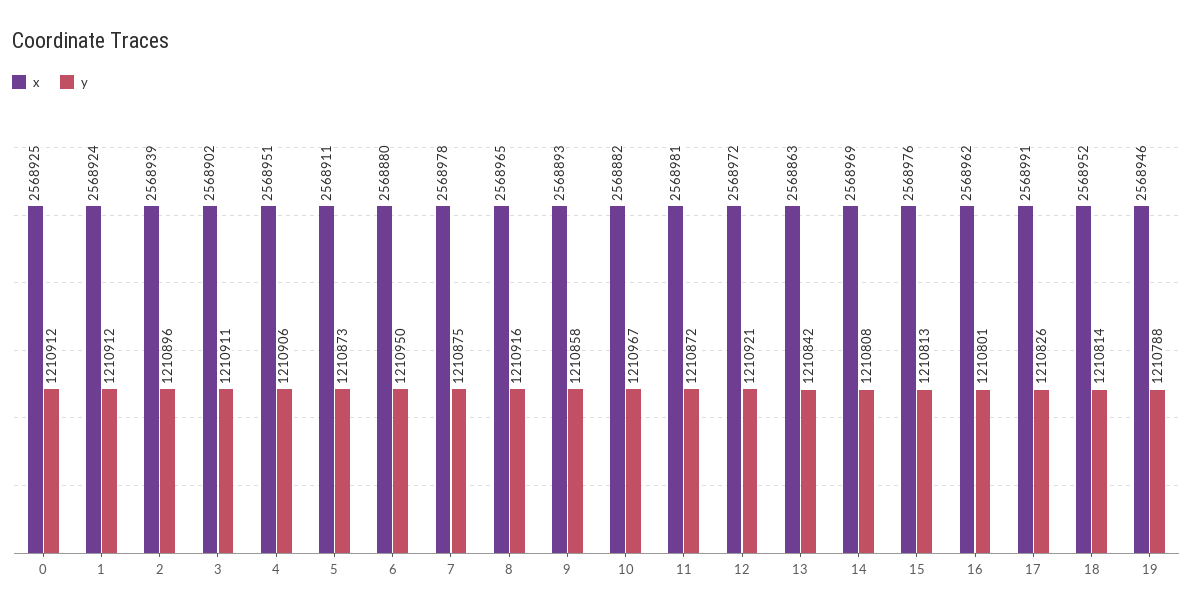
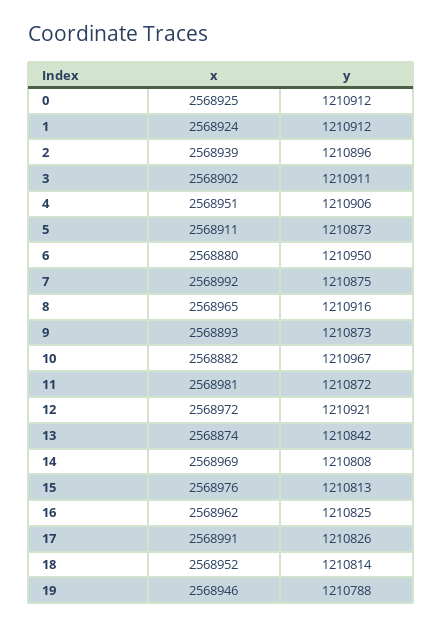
x, 7: 2568978 -> 2568992
y, 9: 1210858 -> 1210873
x, 13: 2568863 -> 2568874
y, 16: 1210801 -> 1210825

